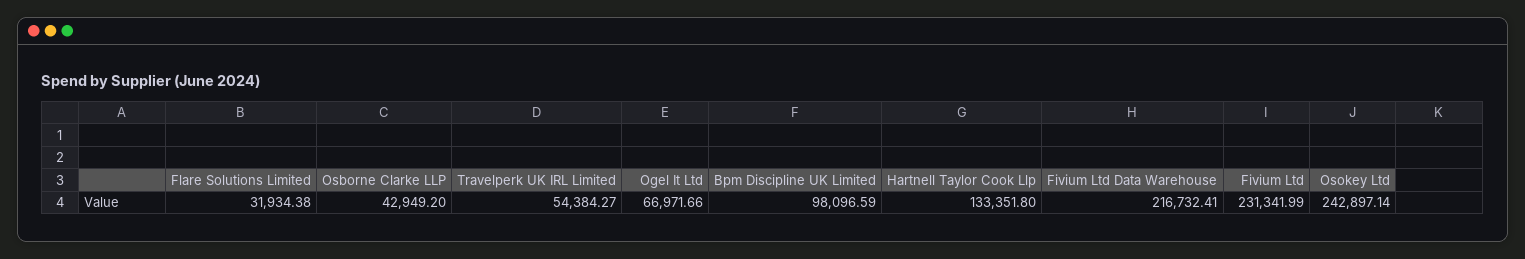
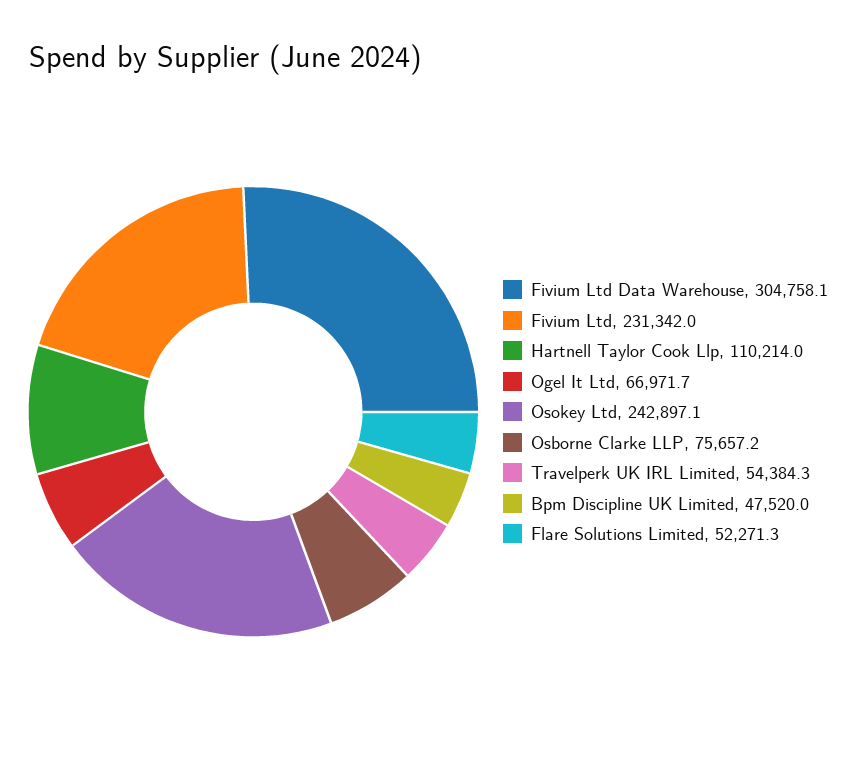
Flare Solutions Limited: 31934.38 -> 52271.3
Osborne Clarke LLP: 42949.2 -> 75657.2
Bpm Discipline UK Limited: 98096.59 -> 47520
Hartnell Taylor Cook Llp: 133351.8 -> 110214
Fivium Ltd Data Warehouse: 216732.41 -> 304758.1

